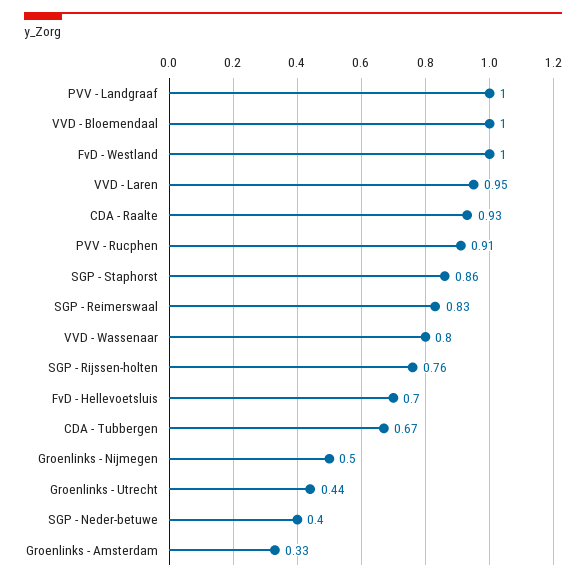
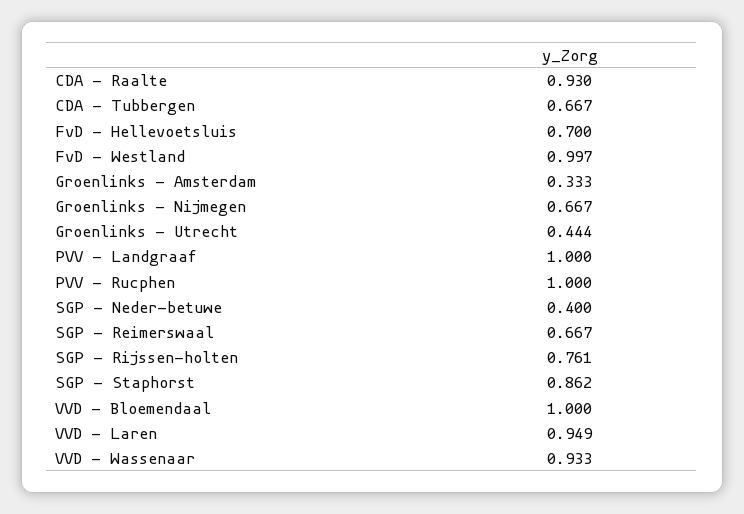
PVV - Rucphen: 0.91 -> 1
SGP - Reimerswaal: 0.83 -> 0.667
VVD - Wassenaar: 0.8 -> 0.933
Groenlinks - Nijmegen: 0.5 -> 0.667

